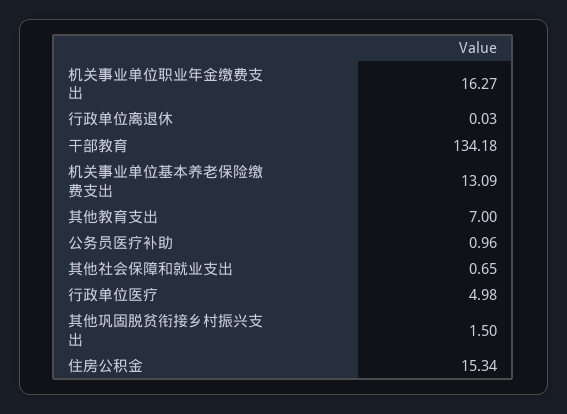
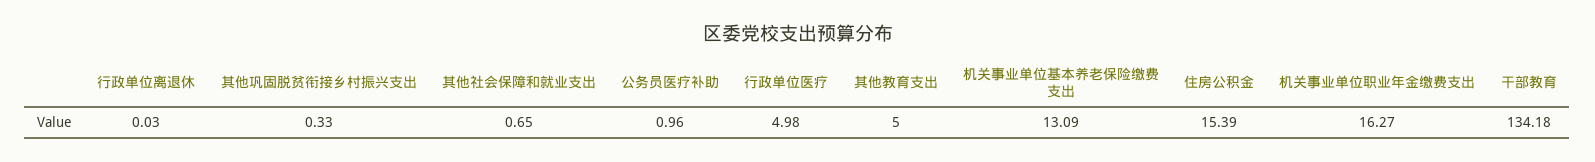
其他教育支出: 7 -> 5
其他巩固脱贫衔接乡村振兴支出: 1.5 -> 0.33
住房公积金: 15.34 -> 15.39

